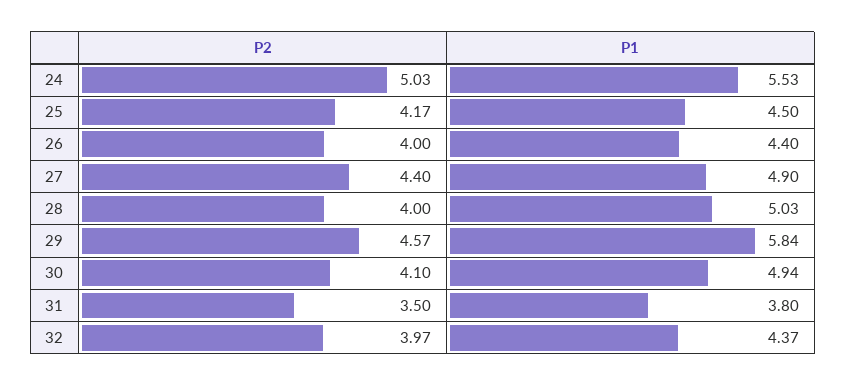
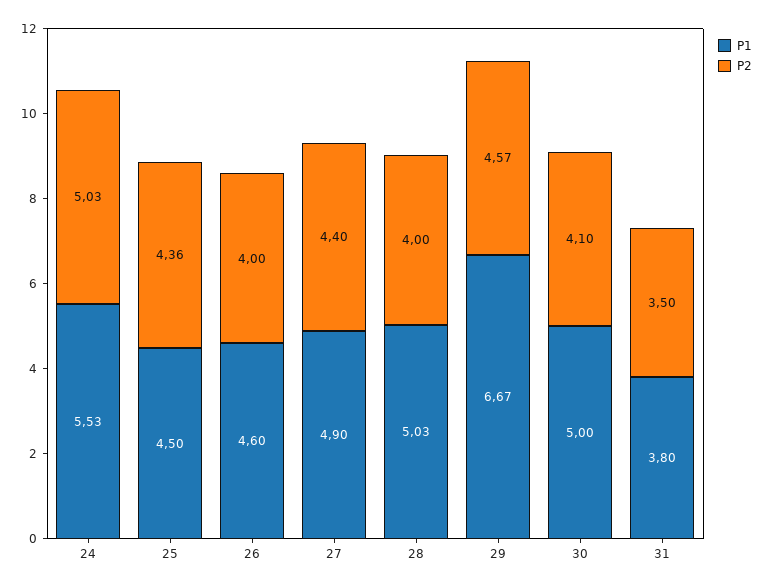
P2, 25: 4.17 -> 4.36
P1, 26: 4.4 -> 4.6
P1, 29: 5.84 -> 6.67
P1, 30: 4.94 -> 5
P2, 32: 3.97 -> none
P1, 32: 4.37 -> none

